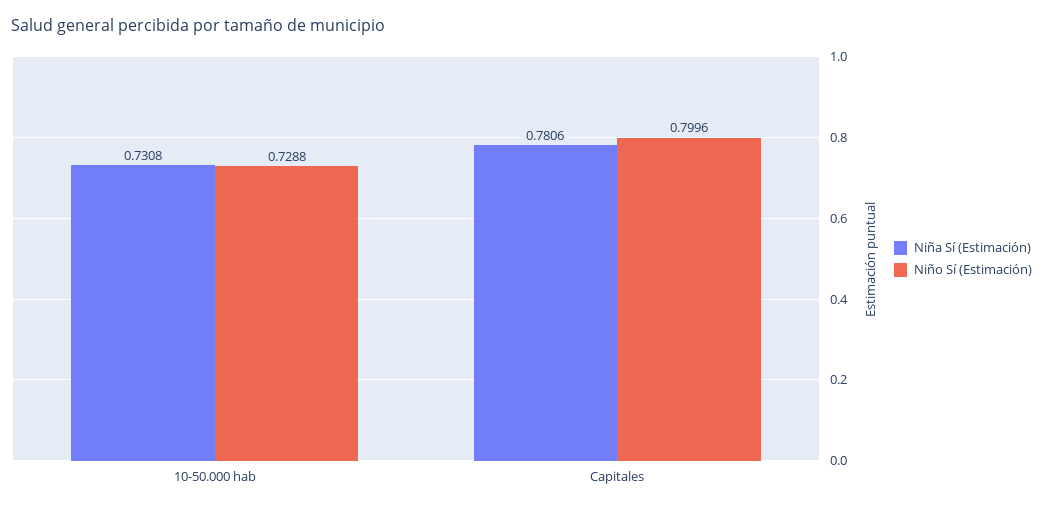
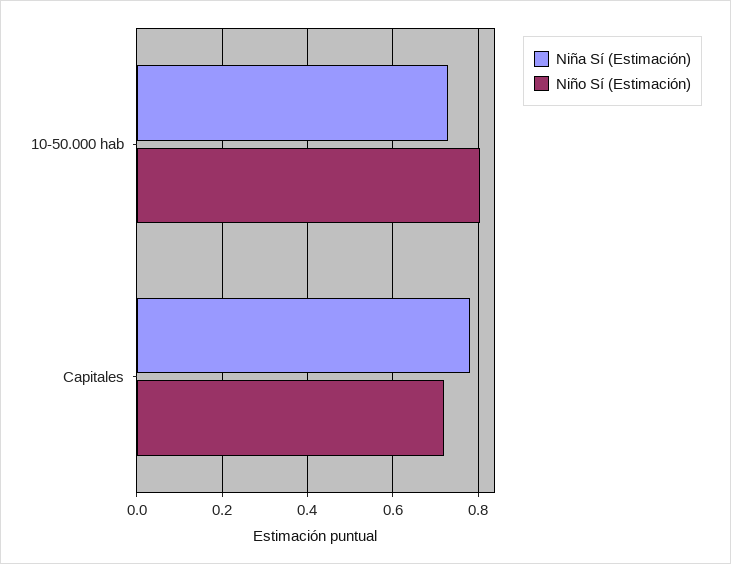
Niño Sí (Estimación), 10-50.000 hab: 0.7288 -> 0.8
Niño Sí (Estimación), Capitales: 0.7996 -> 0.72

